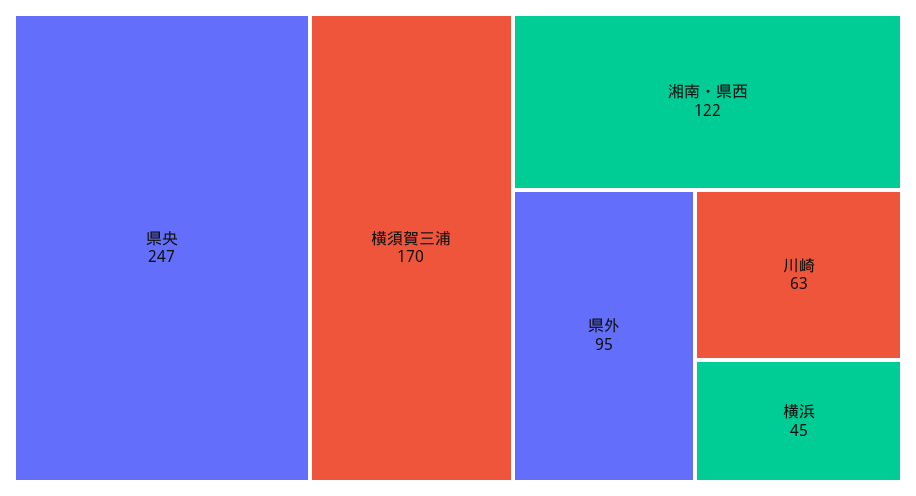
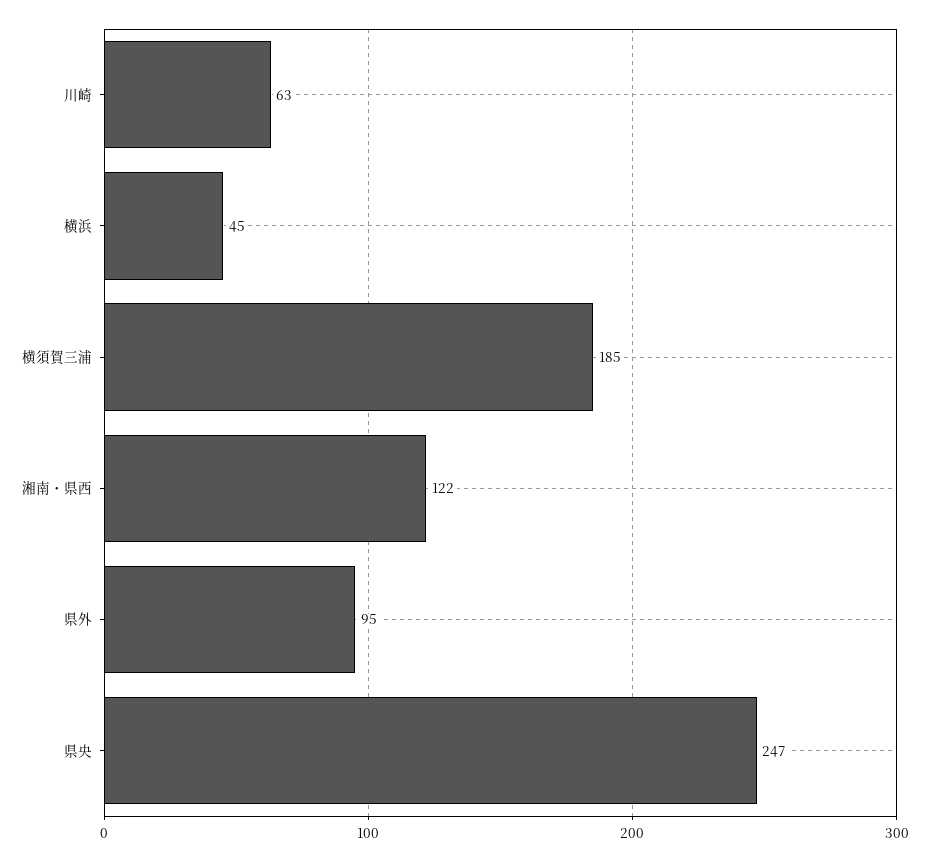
横須賀三浦: 170 -> 185

